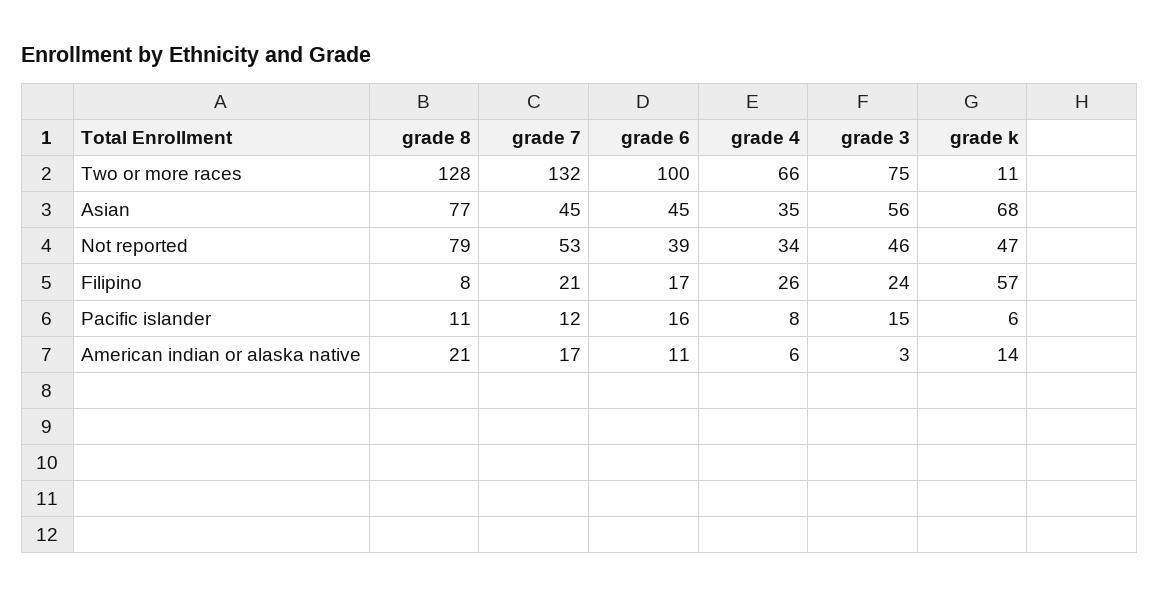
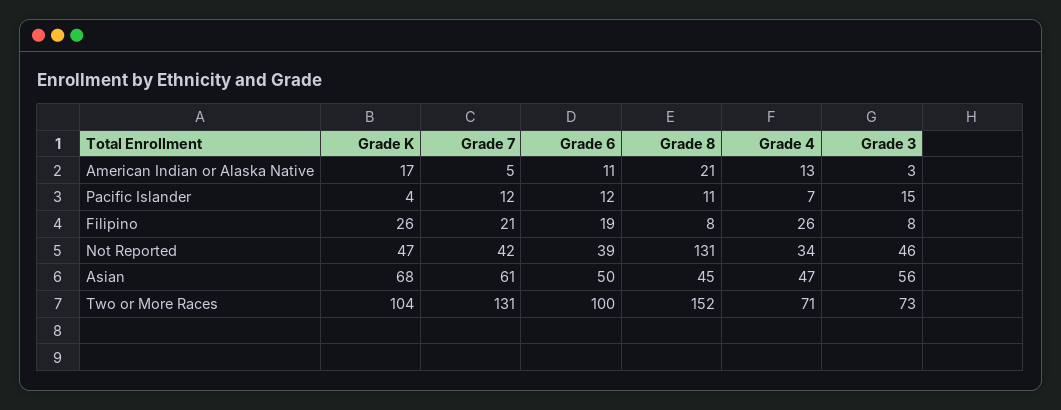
grade 8, Two or more races: 128 -> 152
grade 7, Two or more races: 132 -> 131
grade 4, Two or more races: 66 -> 71
grade 3, Two or more races: 75 -> 73
grade k, Two or more races: 11 -> 104
grade 8, Asian: 77 -> 45
grade 7, Asian: 45 -> 61
grade 6, Asian: 45 -> 50
grade 4, Asian: 35 -> 47
grade 8, Not reported: 79 -> 131
grade 7, Not reported: 53 -> 42
grade 6, Filipino: 17 -> 19
grade 3, Filipino: 24 -> 8
grade k, Filipino: 57 -> 26
grade 6, Pacific islander: 16 -> 12
grade 4, Pacific islander: 8 -> 7
grade k, Pacific islander: 6 -> 4
grade 7, American indian or alaska native: 17 -> 5
grade 4, American indian or alaska native: 6 -> 13
grade k, American indian or alaska native: 14 -> 17

